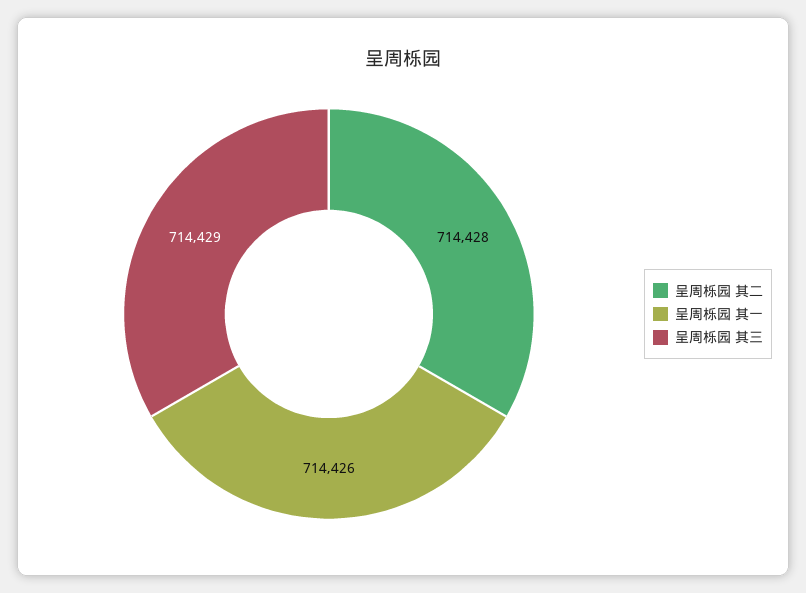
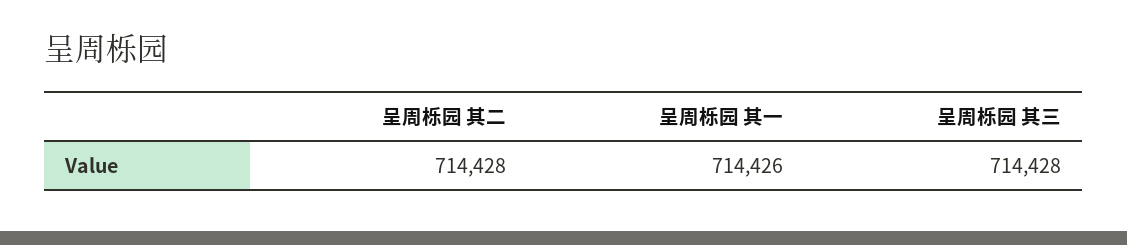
呈周栎园 其三: 714429 -> 714428

